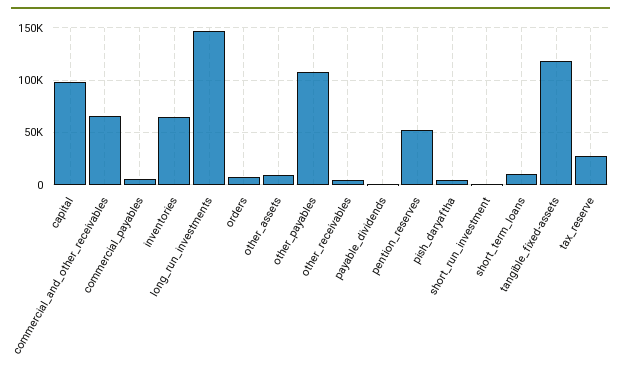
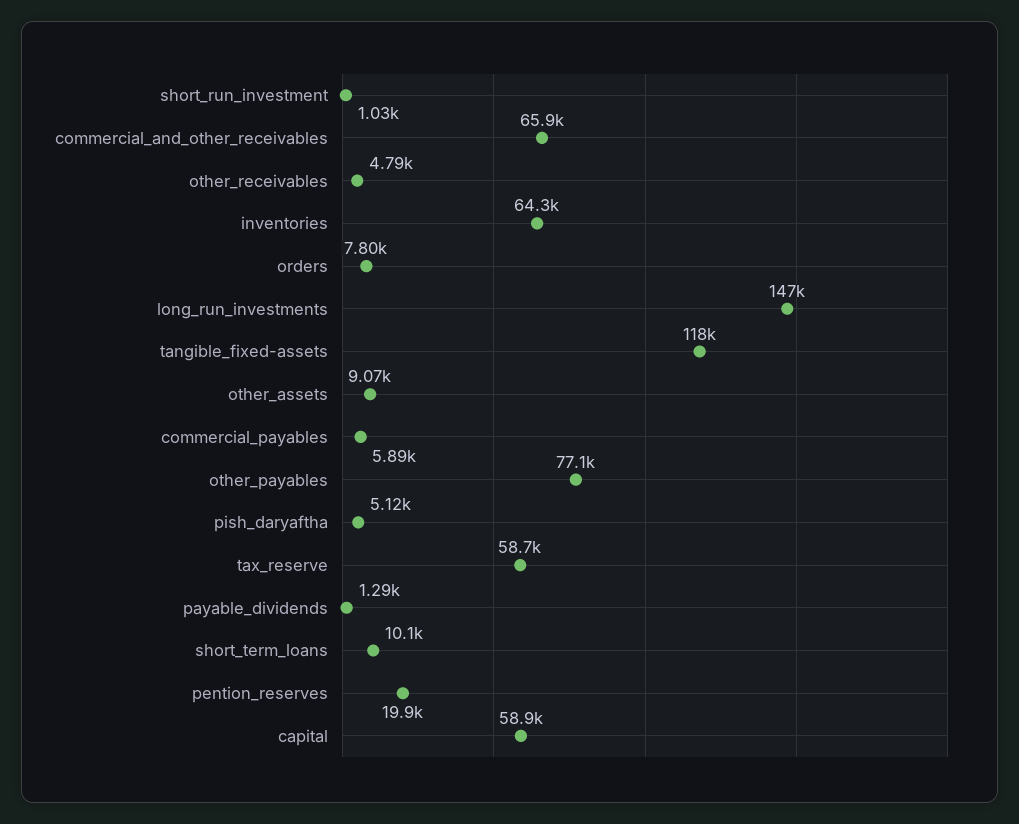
capital: 100000 -> 58900
other_payables: 110000 -> 77100
pention_reserves: 50000 -> 19900
tax_reserve: 30000 -> 58700

